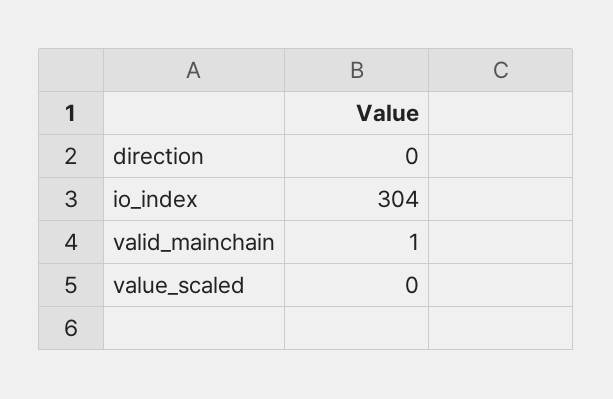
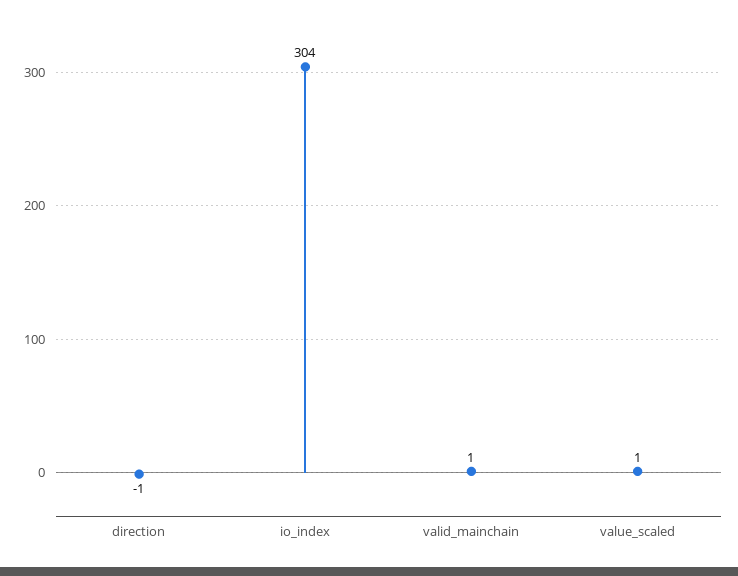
direction: 0 -> -1
value_scaled: 0 -> 1

